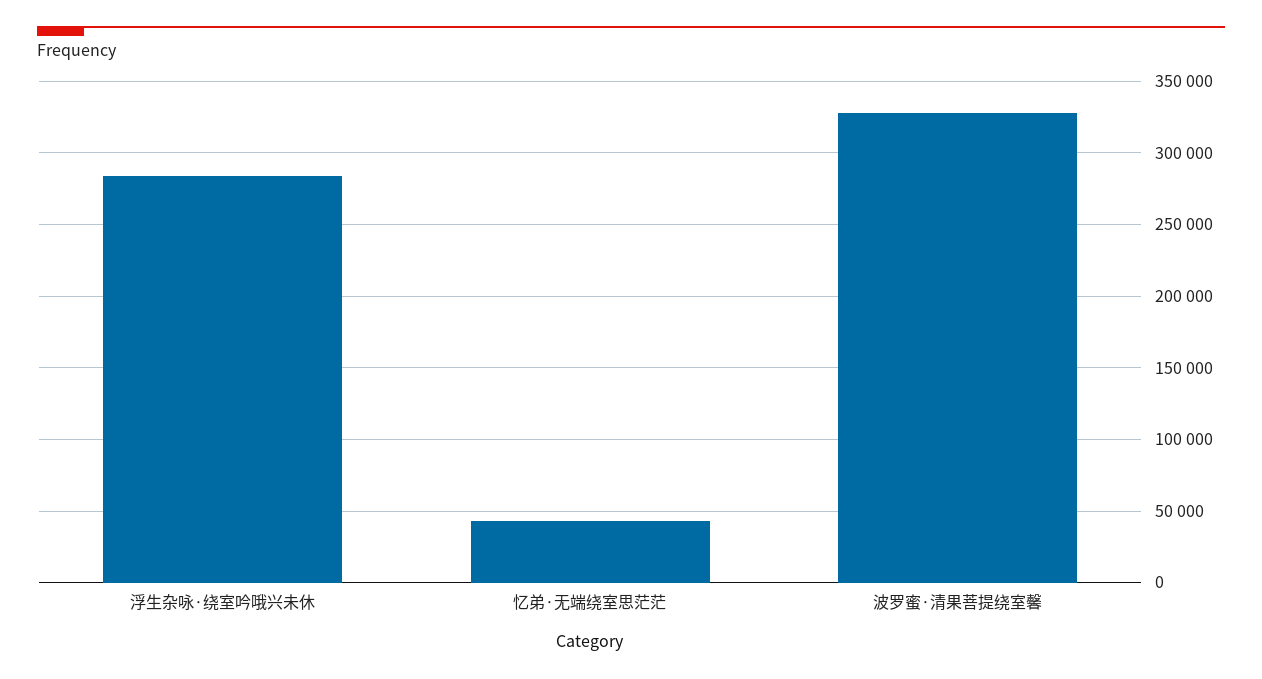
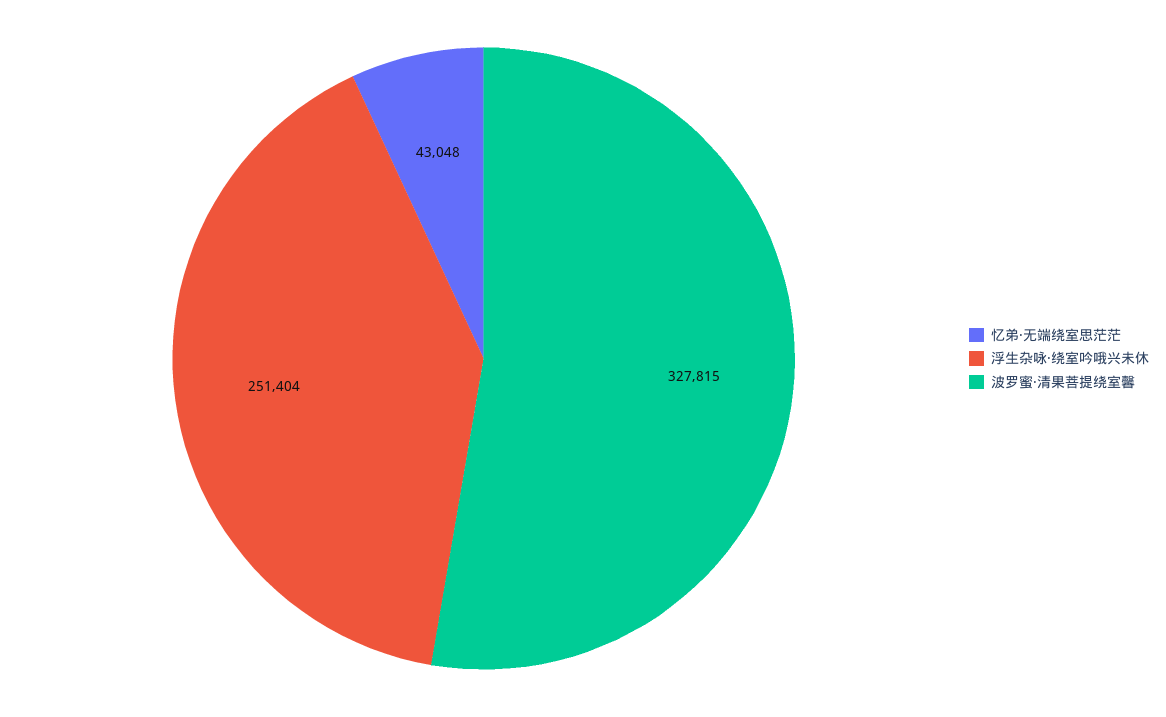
浮生杂咏·绕室吟哦兴未休: 285000 -> 251404

